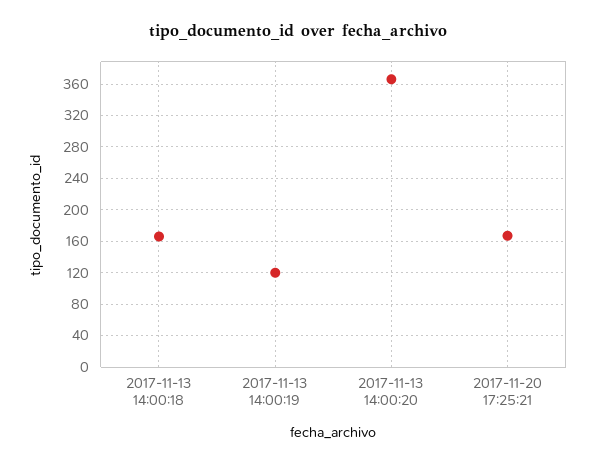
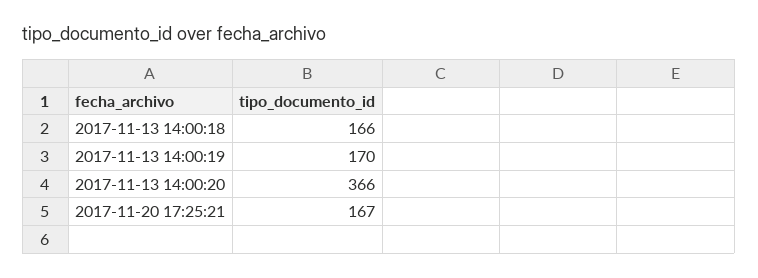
2017-11-13 14:00:19: 120 -> 170

